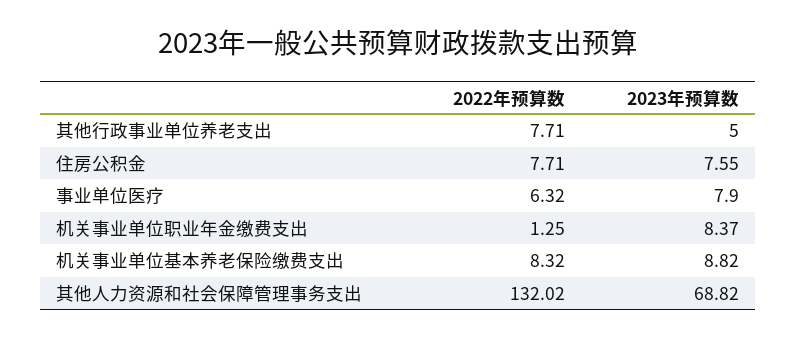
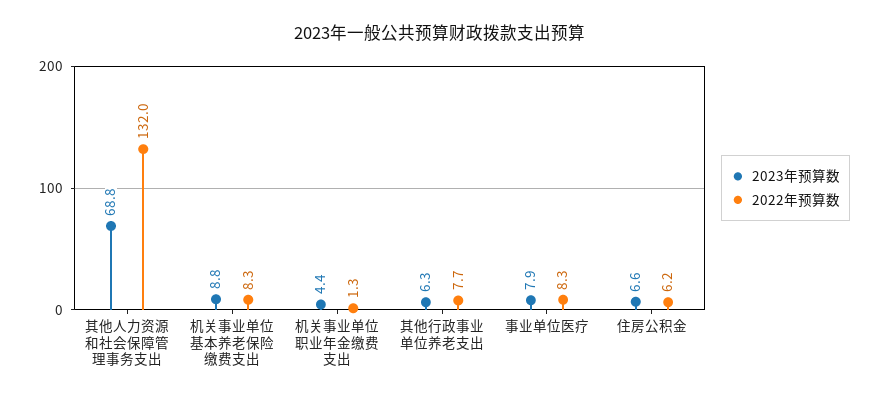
2023年预算数, 其他行政事业单位养老支出: 5 -> 6.3
2022年预算数, 住房公积金: 7.71 -> 6.2
2023年预算数, 住房公积金: 7.55 -> 6.6
2022年预算数, 事业单位医疗: 6.32 -> 8.3
2023年预算数, 机关事业单位职业年金缴费支出: 8.37 -> 4.4

